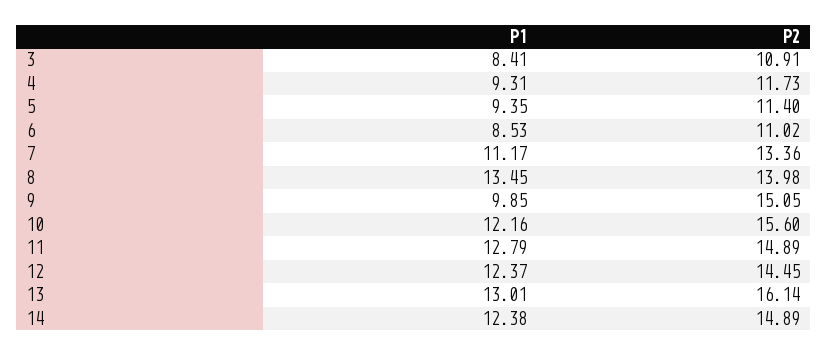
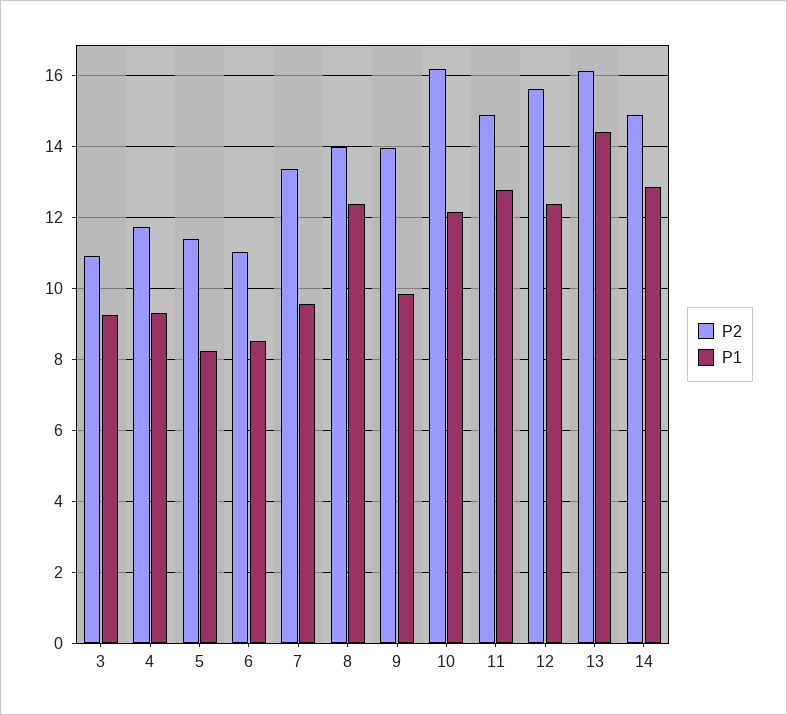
P1, 3: 8.41 -> 9.2
P1, 5: 9.35 -> 8.2
P1, 7: 11.17 -> 9.6
P1, 8: 13.45 -> 12.4
P2, 9: 15.05 -> 14
P2, 10: 15.6 -> 16.2
P2, 12: 14.45 -> 15.6
P1, 13: 13.01 -> 14.4
P1, 14: 12.38 -> 12.8

